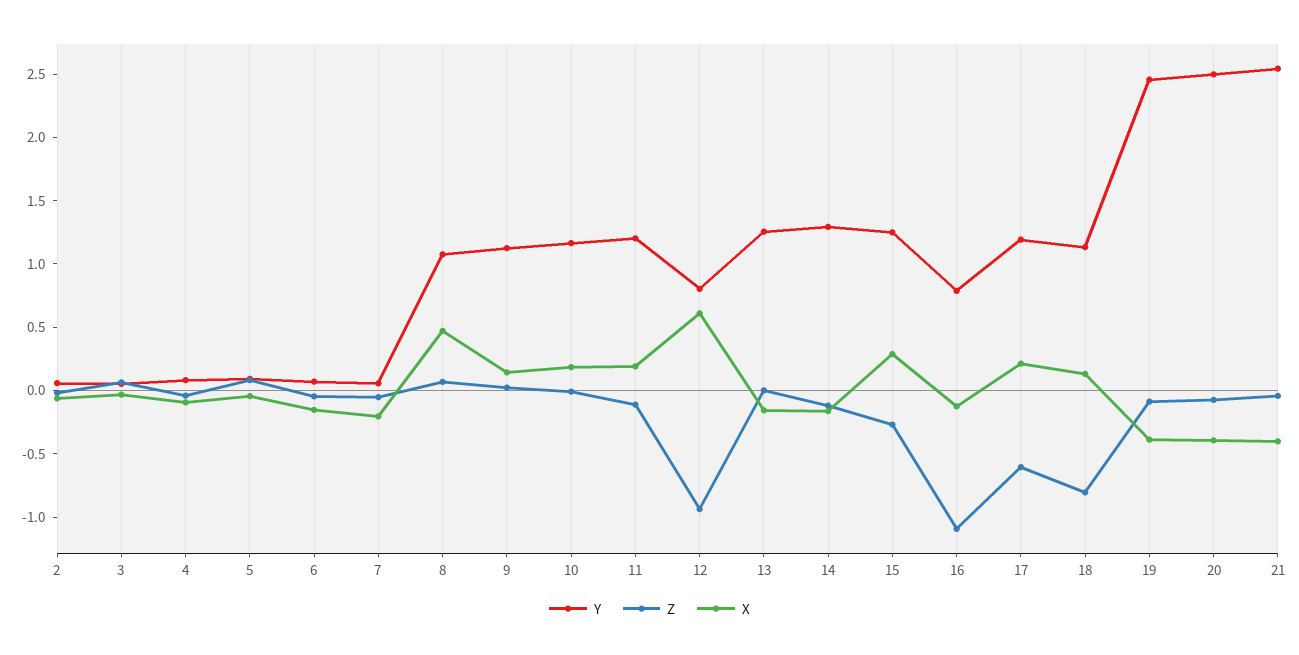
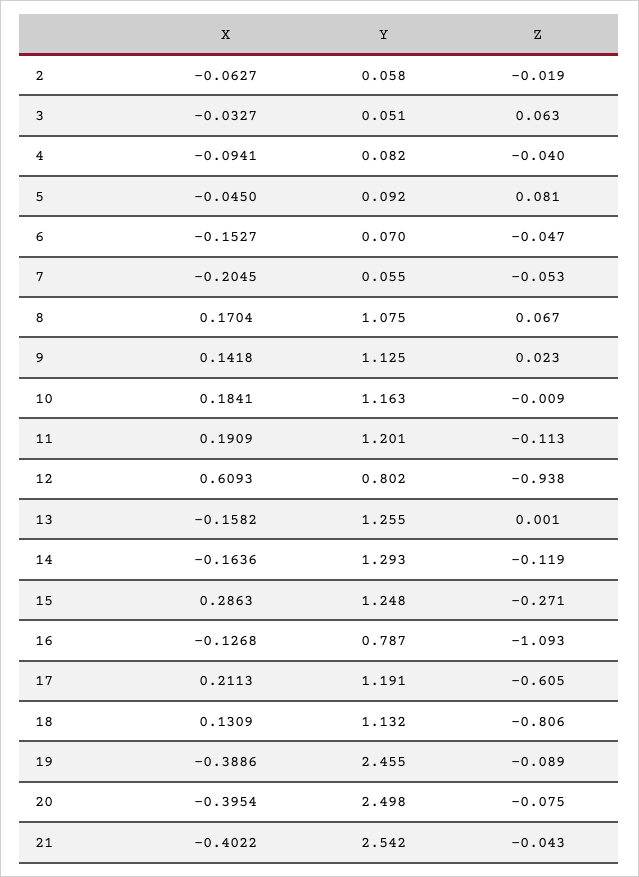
X, 8: 0.5 -> 0.1704

